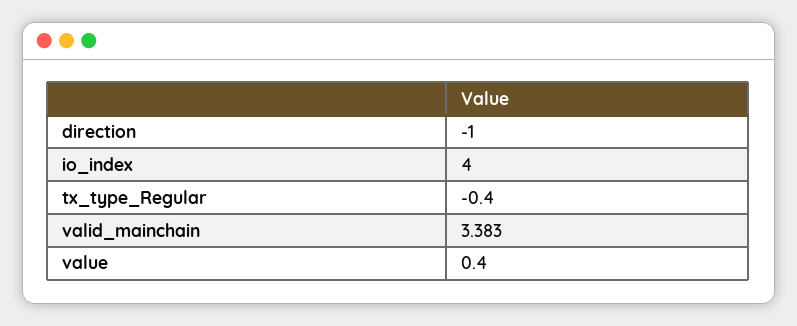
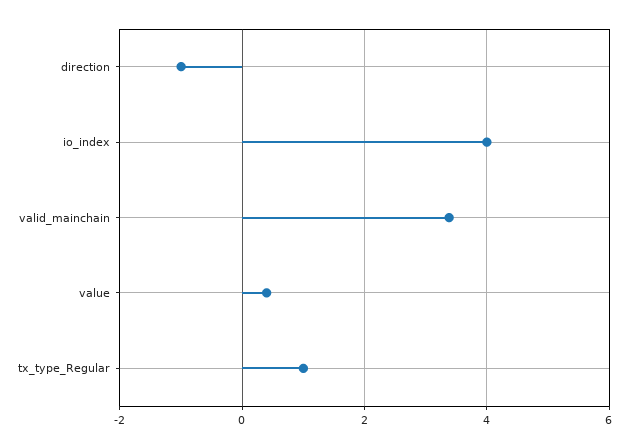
tx_type_Regular: -0.4 -> 1

